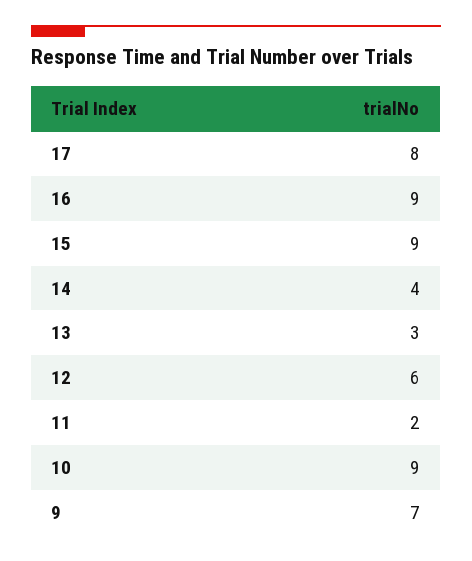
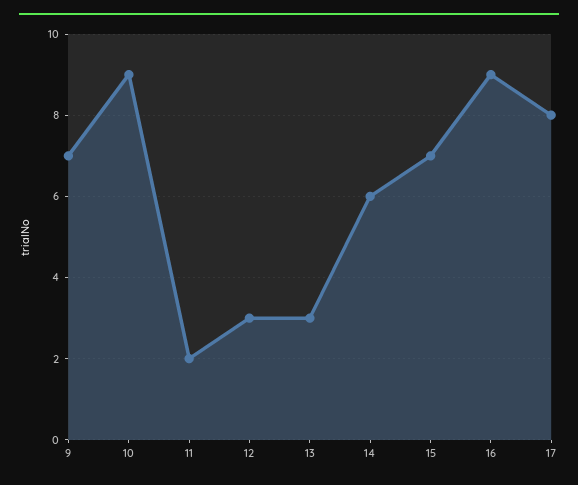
15: 9 -> 7
14: 4 -> 6
12: 6 -> 3

